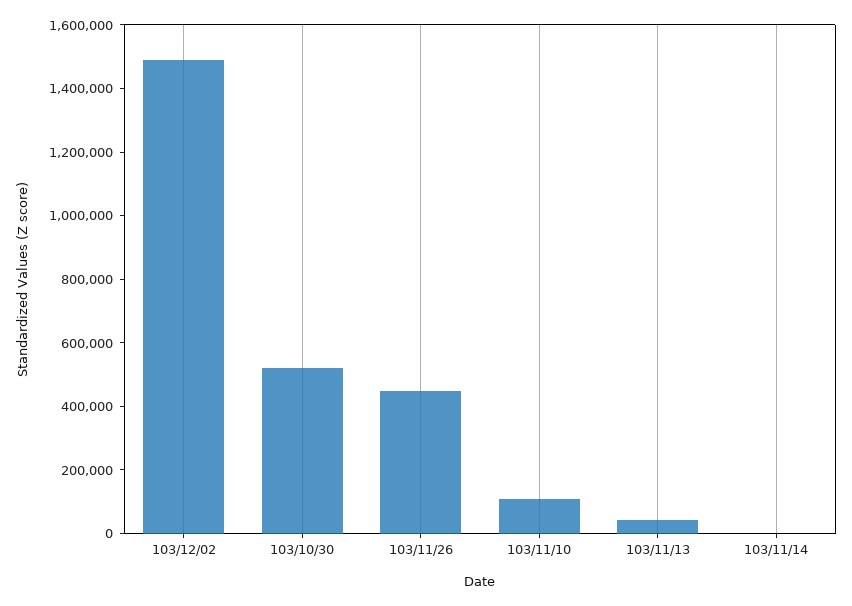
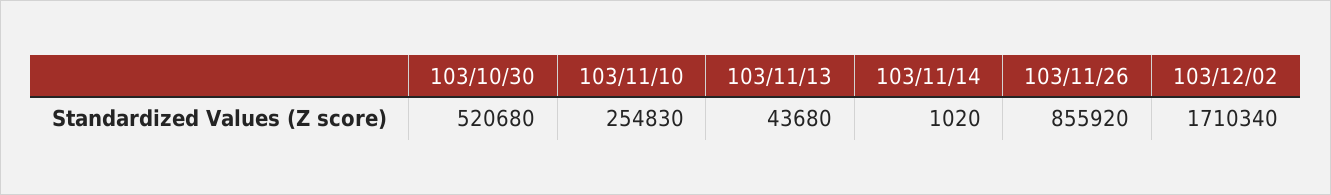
103/12/02: 1500000 -> 1710340
103/11/26: 450000 -> 855920
103/11/10: 100000 -> 254830

